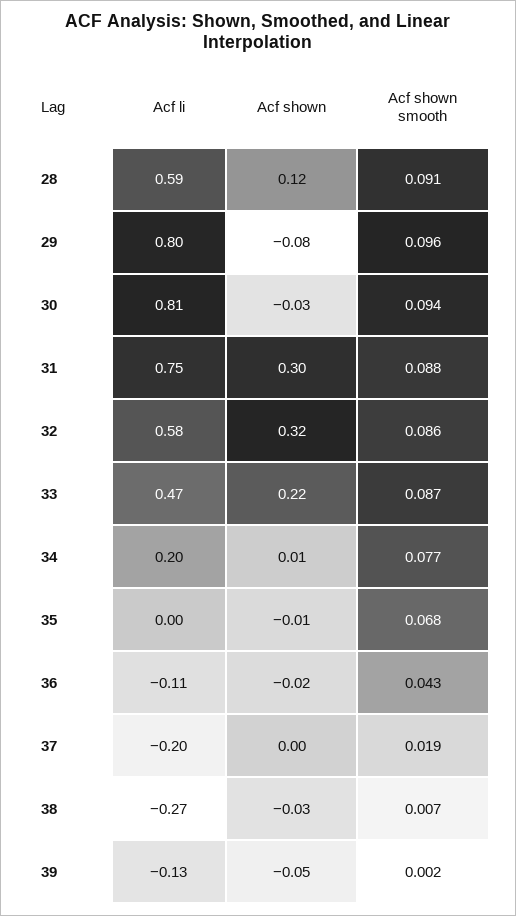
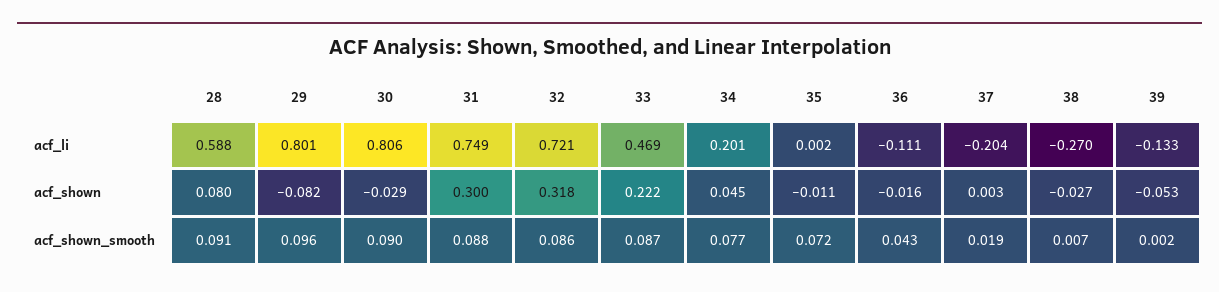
Acf shown, 28: 0.12 -> 0.08
Acf shown smooth, 30: 0.094 -> 0.09
Acf li, 32: 0.58 -> 0.721
Acf shown, 34: 0.01 -> 0.045
Acf shown smooth, 35: 0.068 -> 0.072

